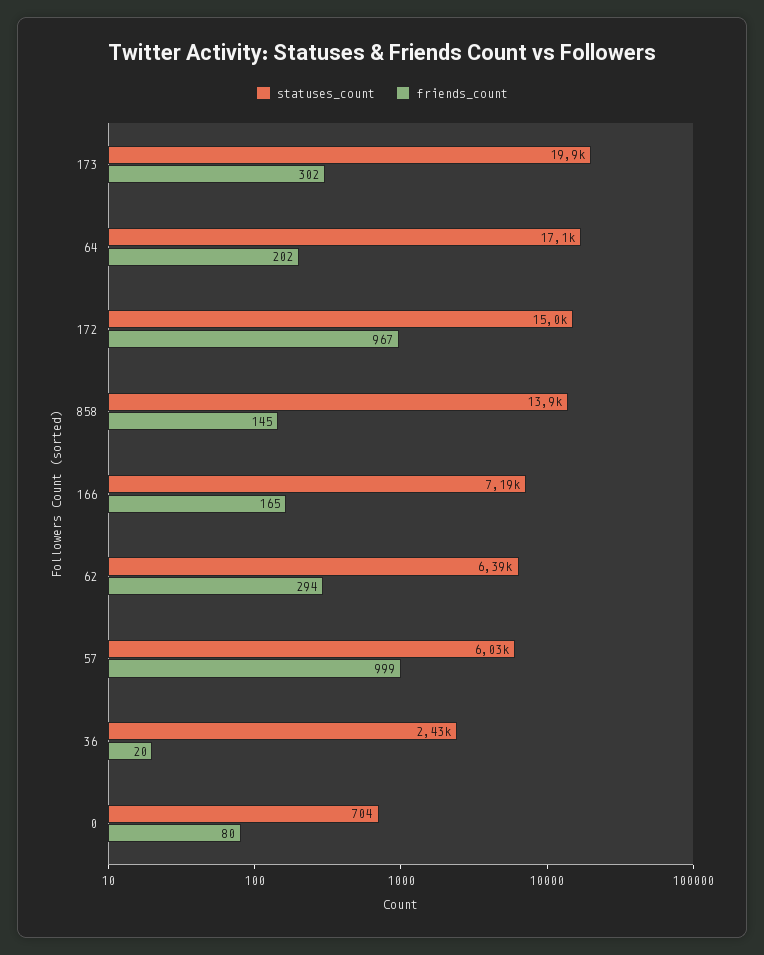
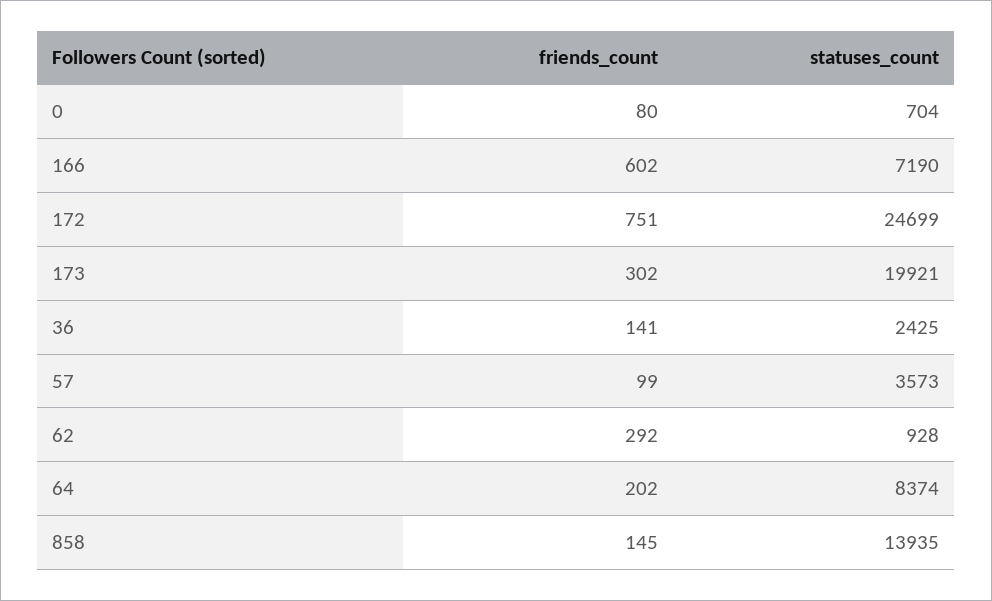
statuses_count, 64: 17100 -> 8374
statuses_count, 172: 15000 -> 24699
friends_count, 172: 967 -> 751
friends_count, 166: 165 -> 602
statuses_count, 62: 6390 -> 928
friends_count, 62: 294 -> 292
statuses_count, 57: 6030 -> 3573
friends_count, 57: 999 -> 99
friends_count, 36: 20 -> 141

